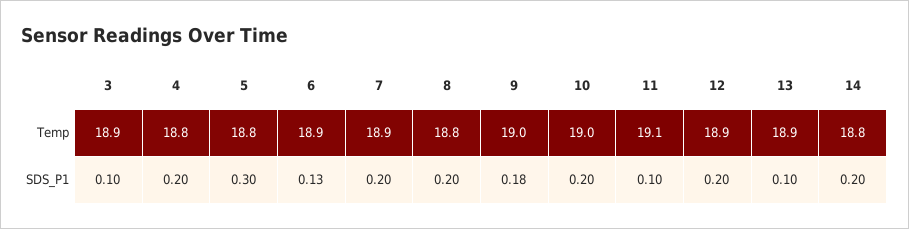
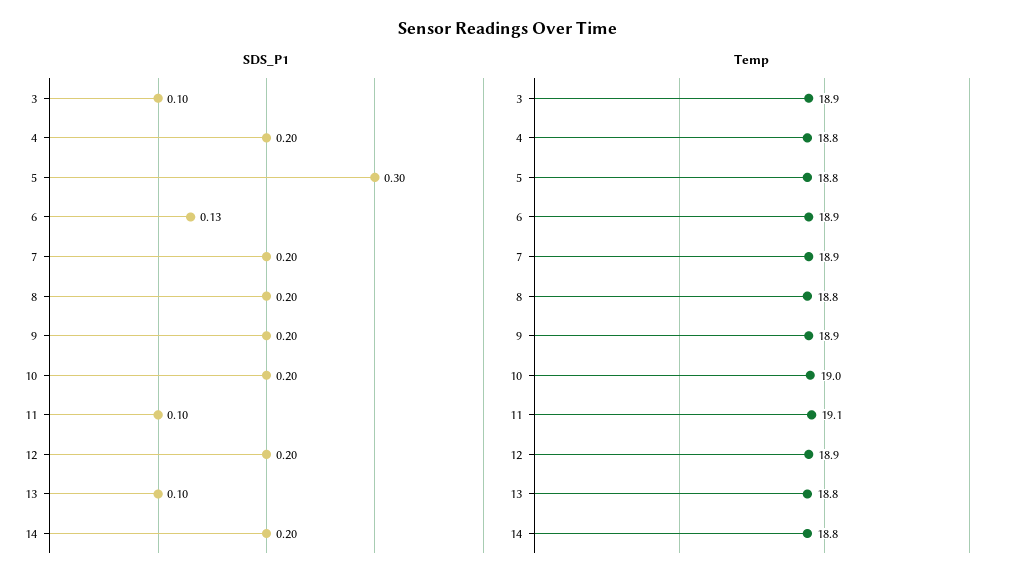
Temp, 9: 19 -> 18.9
Temp, 13: 18.9 -> 18.8
SDS_P1, 9: 0.18 -> 0.2

